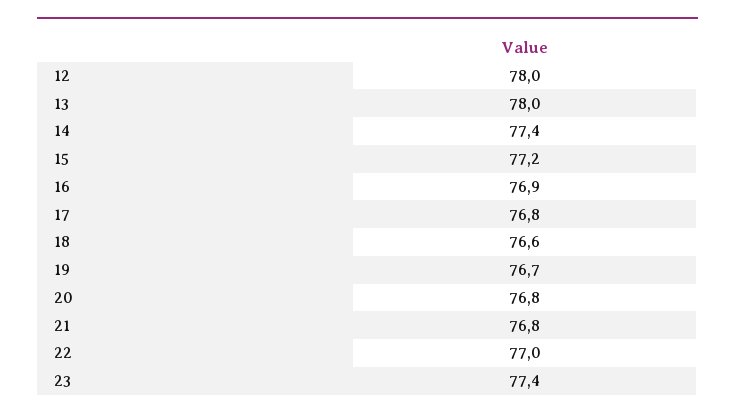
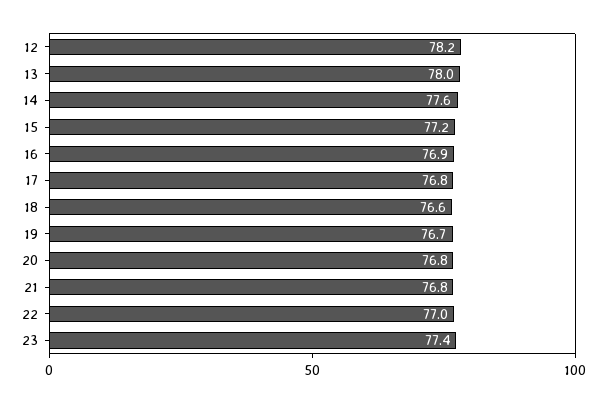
12: 78 -> 78.2
14: 77.4 -> 77.6

